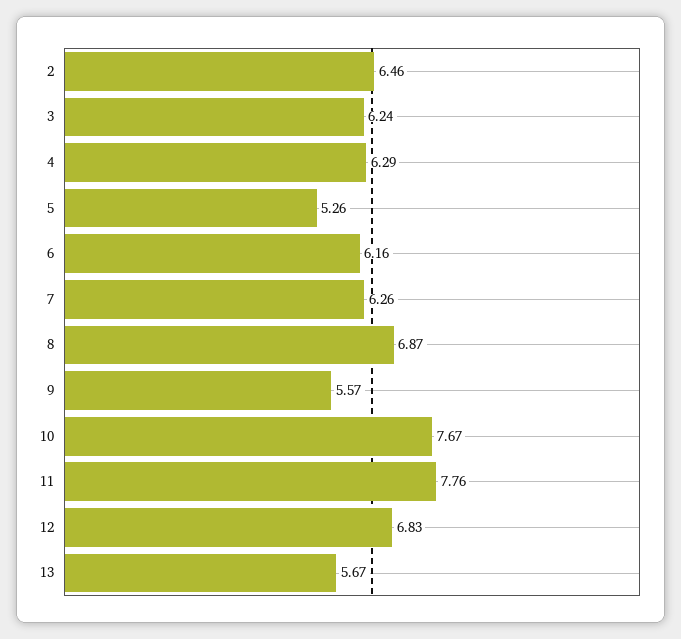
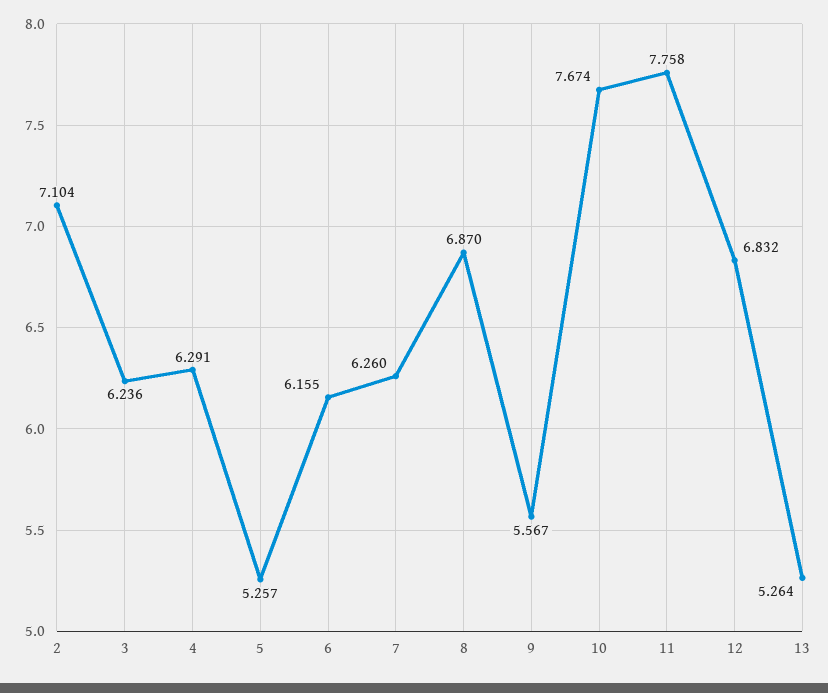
2: 6.46 -> 7.104
13: 5.67 -> 5.264

